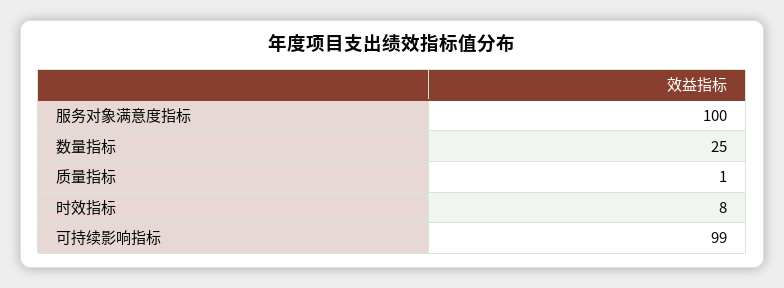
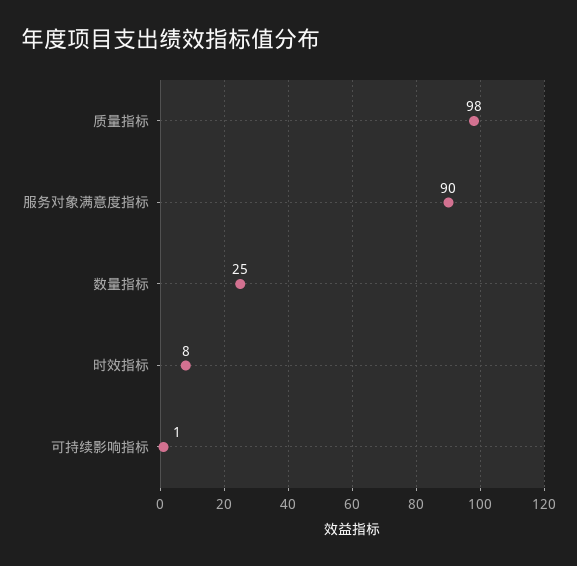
服务对象满意度指标: 100 -> 90
质量指标: 1 -> 98
可持续影响指标: 99 -> 1

